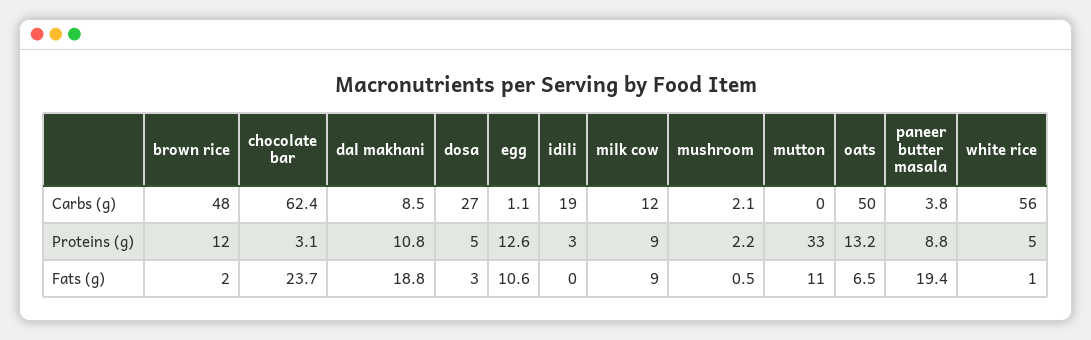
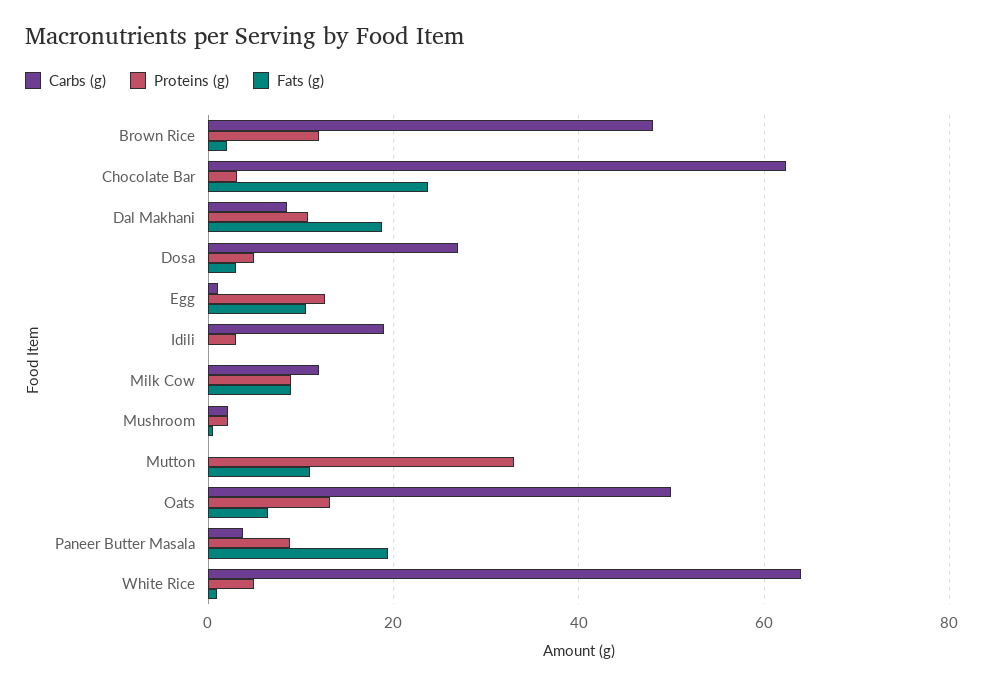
Carbs (g), white rice: 56 -> 64

